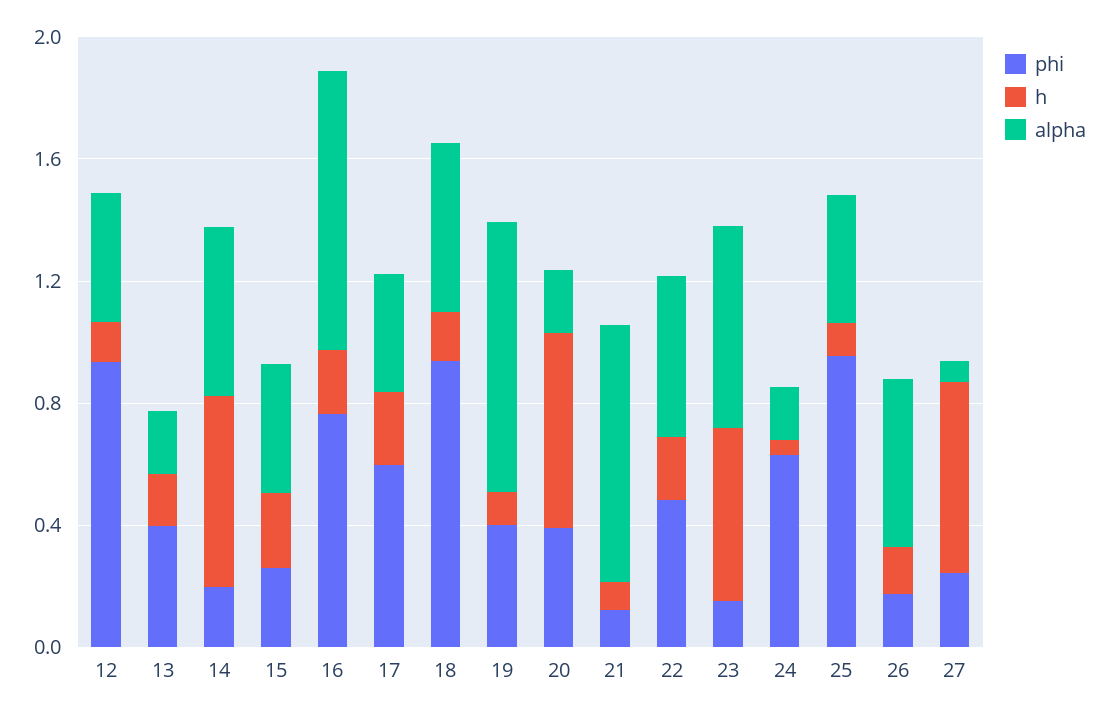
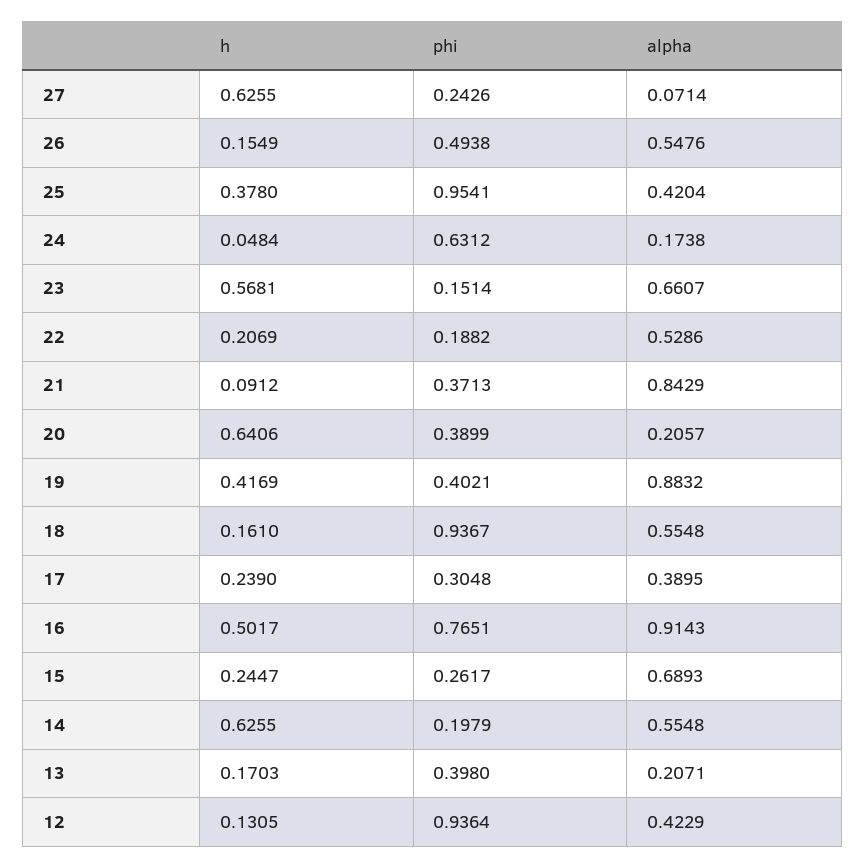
alpha, 15: 0.4 -> 0.6893
h, 16: 0.2 -> 0.5017
phi, 17: 0.6 -> 0.3048
h, 19: 0.1 -> 0.4169
phi, 21: 0.1 -> 0.3713
phi, 22: 0.5 -> 0.1882
h, 25: 0.1 -> 0.378
phi, 26: 0.2 -> 0.4938

